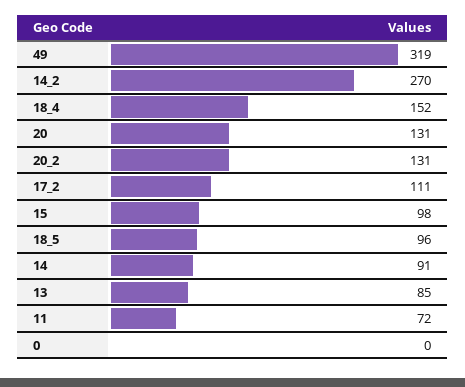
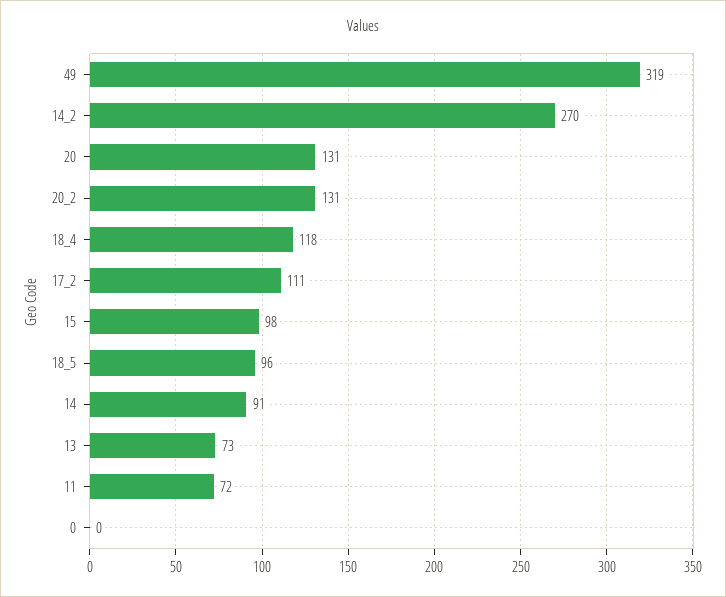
18_4: 152 -> 118
13: 85 -> 73

